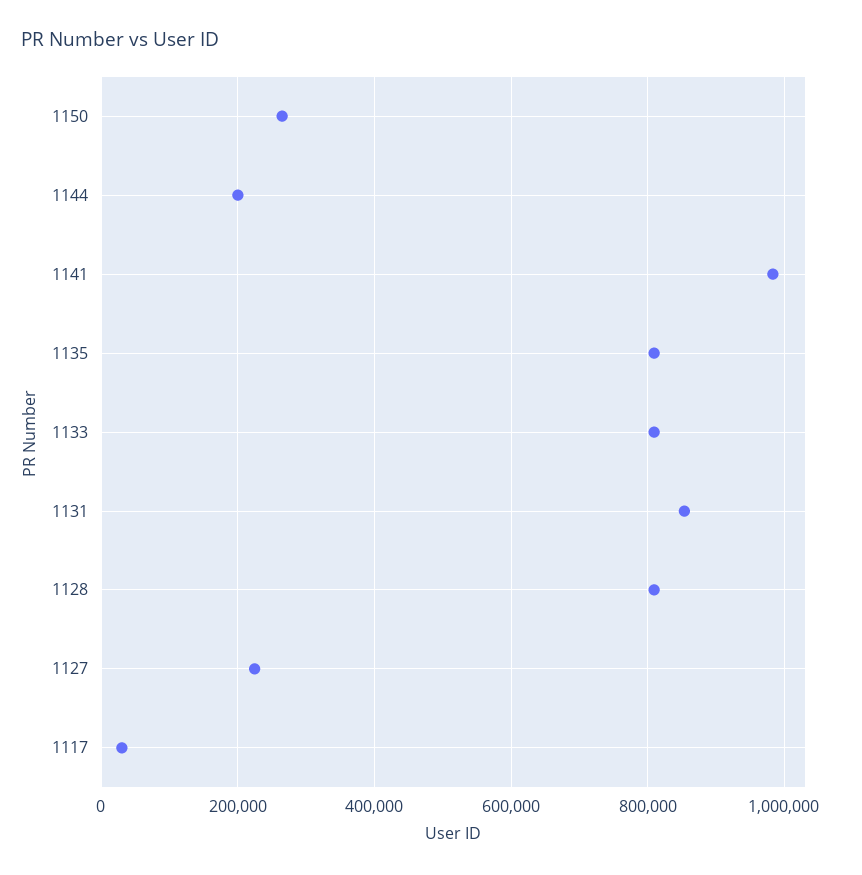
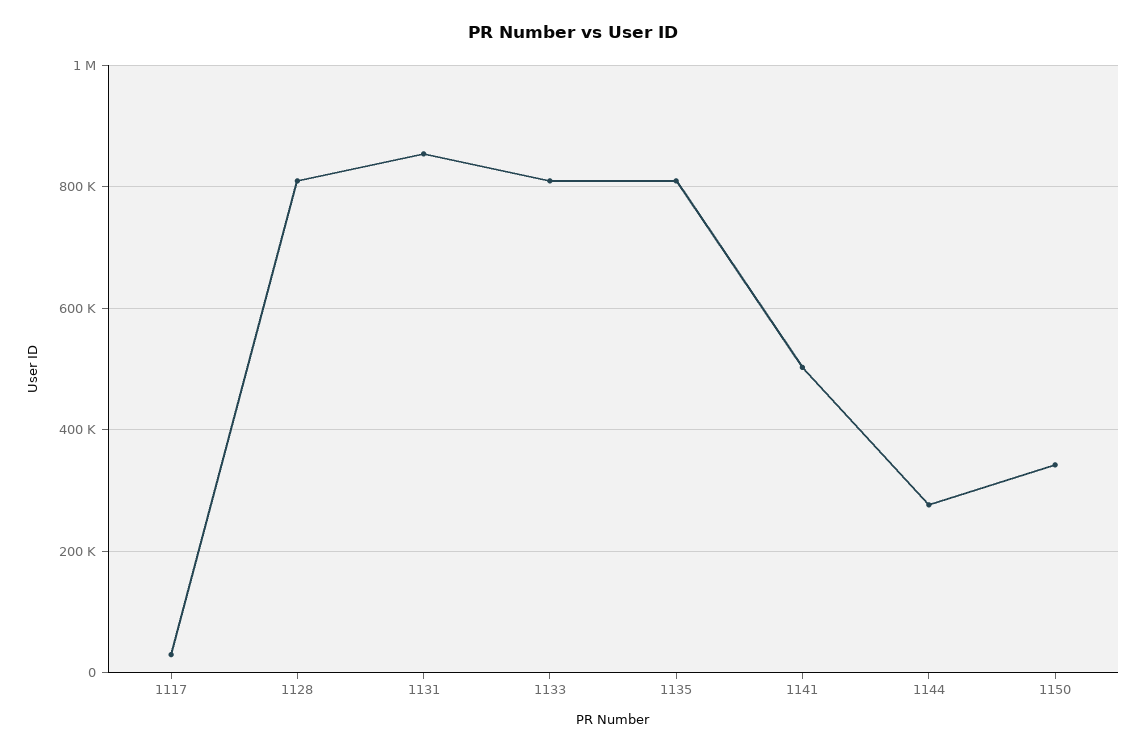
1150: 260000 -> 340000
1144: 200000 -> 280000
1141: 980000 -> 500000
1127: 220000 -> none

